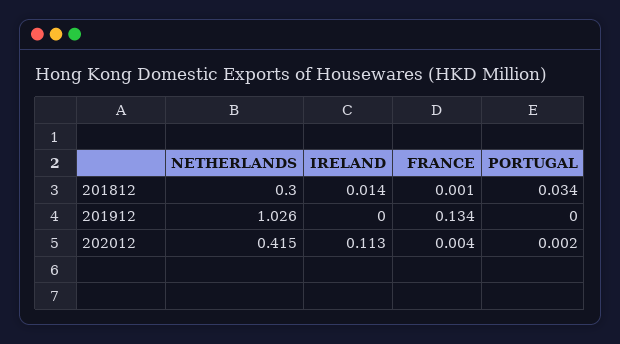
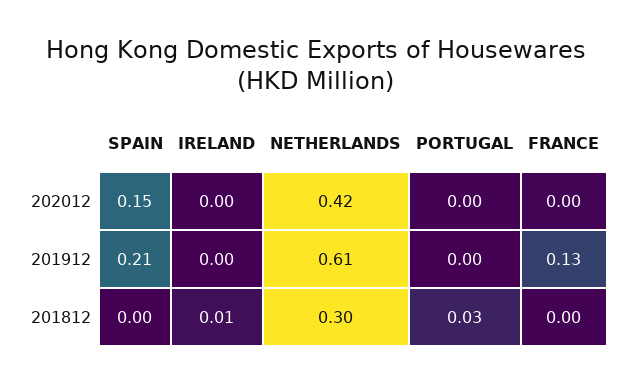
NETHERLANDS, 201912: 1.026 -> 0.61
IRELAND, 202012: 0.113 -> 0
SPAIN, 202012: none -> 0.15
SPAIN, 201912: none -> 0.21
SPAIN, 201812: none -> 0

